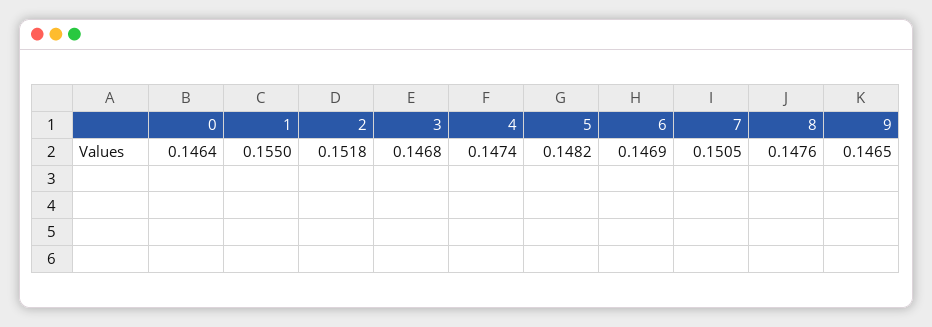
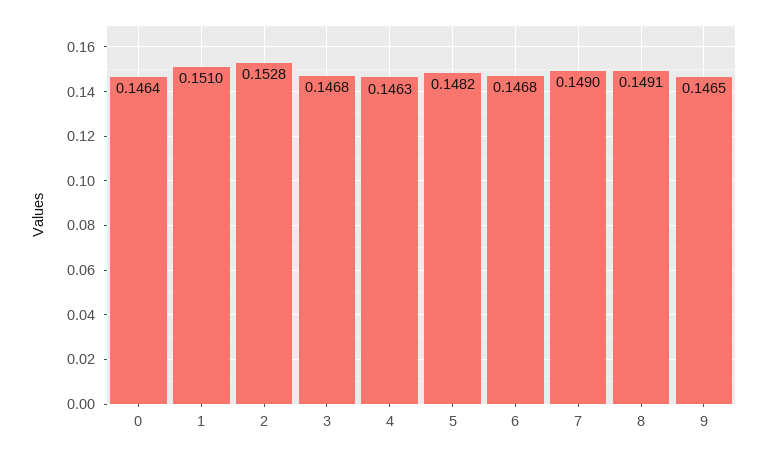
1: 0.155 -> 0.151
2: 0.1518 -> 0.1528
4: 0.1474 -> 0.1463
6: 0.1469 -> 0.1468
7: 0.1505 -> 0.149
8: 0.1476 -> 0.1491

